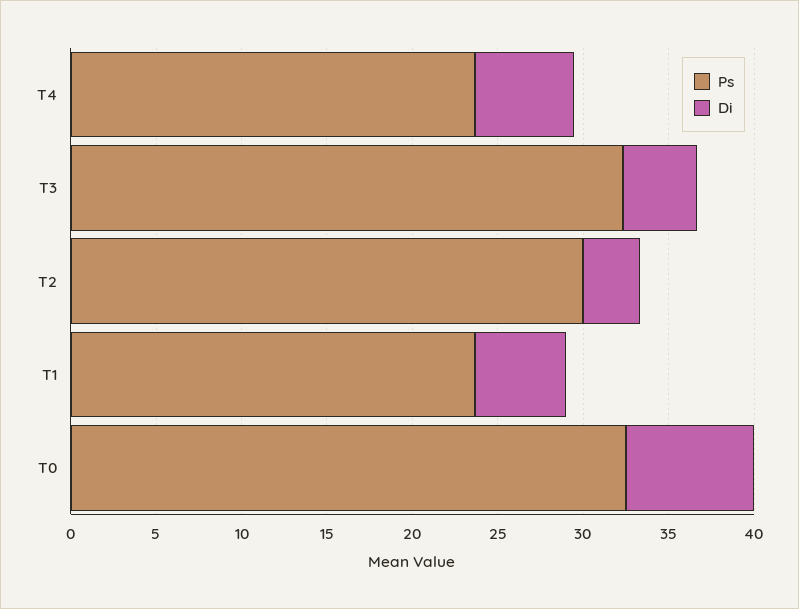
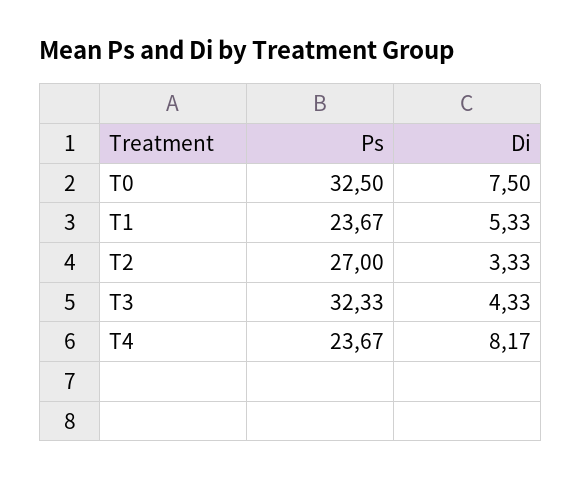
Di, T4: 6 -> 8.17
Ps, T2: 30 -> 27

